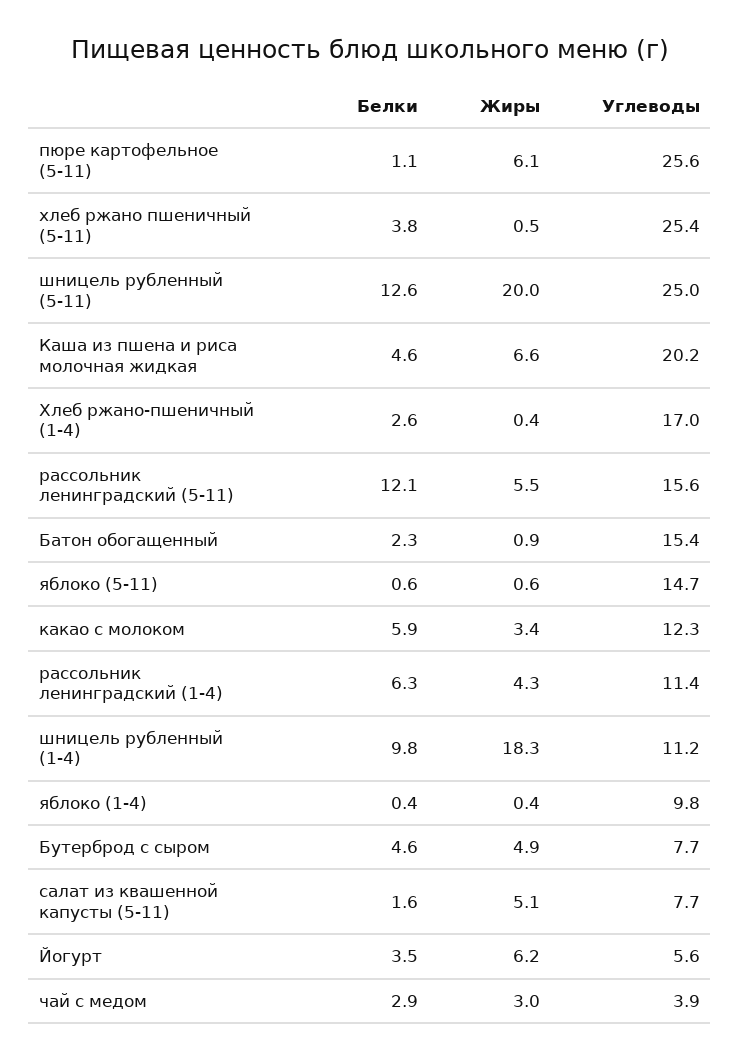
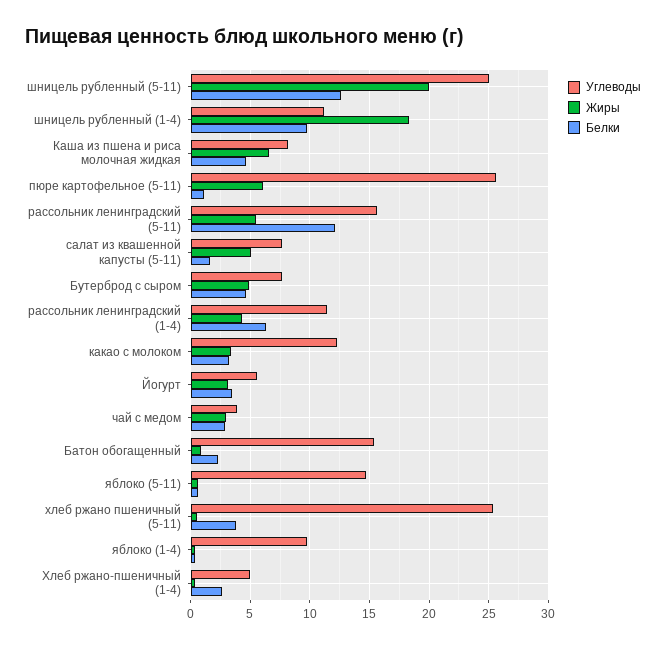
Углеводы, Каша из пшена и риса молочная жидкая: 20.2 -> 8
Углеводы, Хлеб ржано-пшеничный (1-4): 17 -> 5
Белки, какао с молоком: 5.9 -> 3
Жиры, Йогурт: 6.2 -> 3

